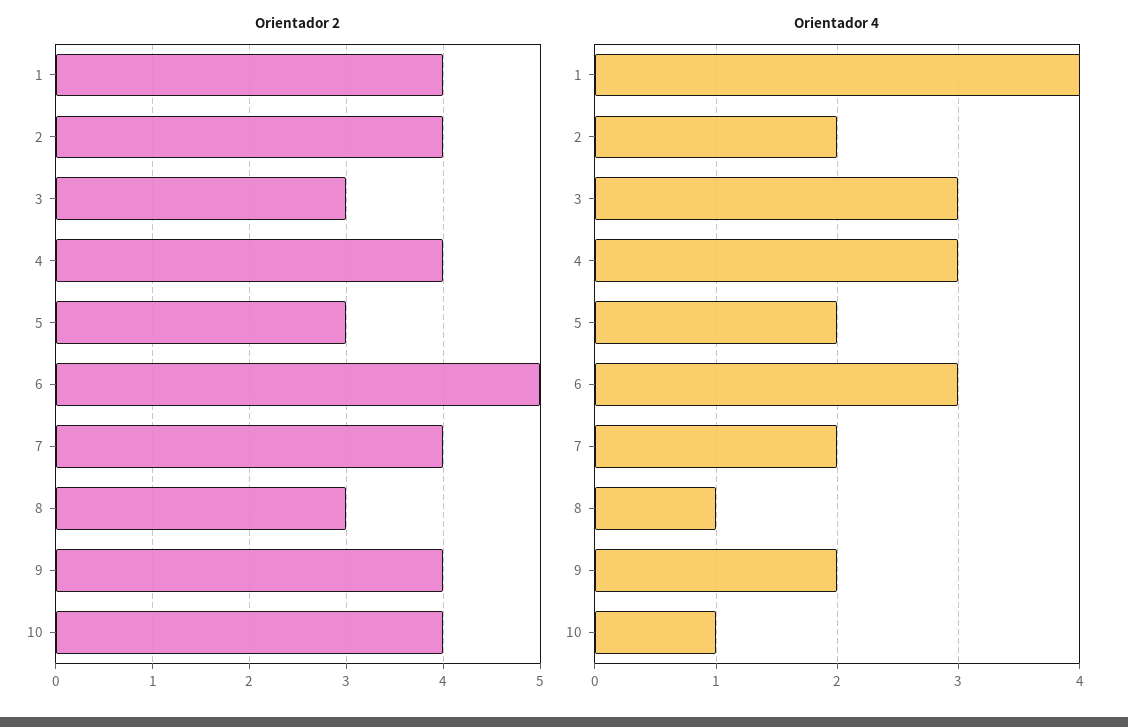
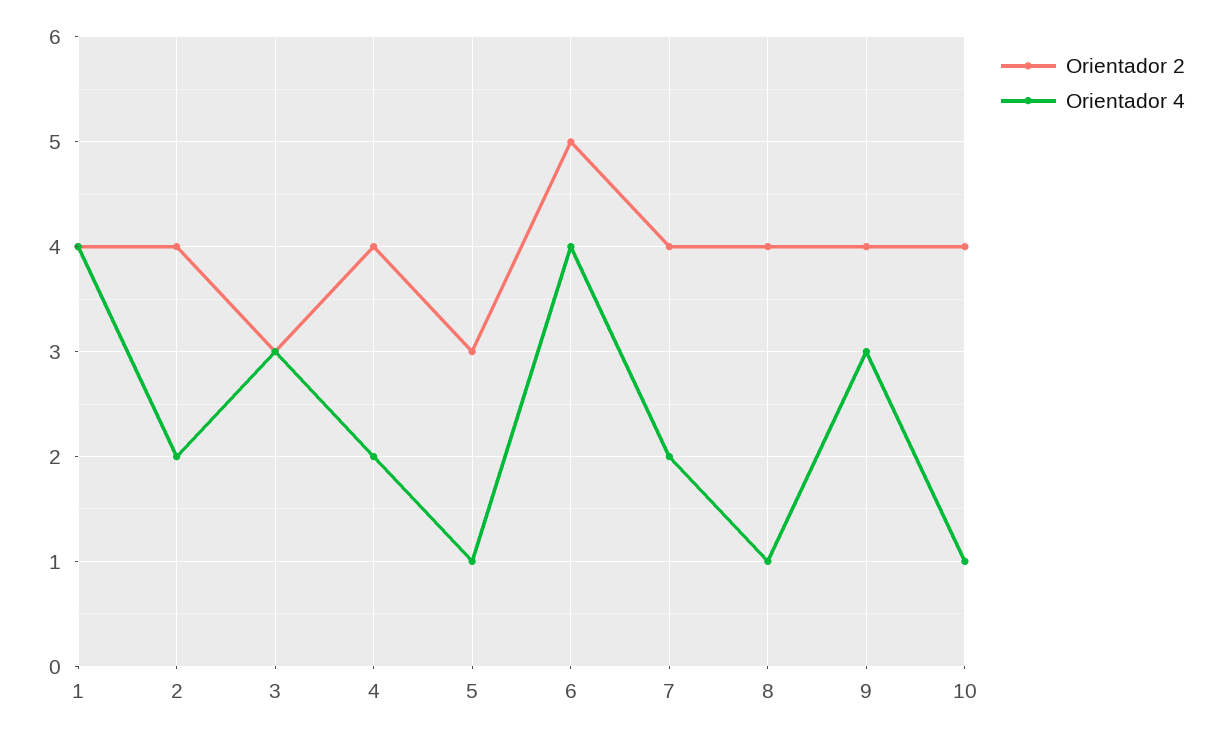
Orientador 2, 8: 3 -> 4
Orientador 4, 4: 3 -> 2
Orientador 4, 5: 2 -> 1
Orientador 4, 6: 3 -> 4
Orientador 4, 9: 2 -> 3

